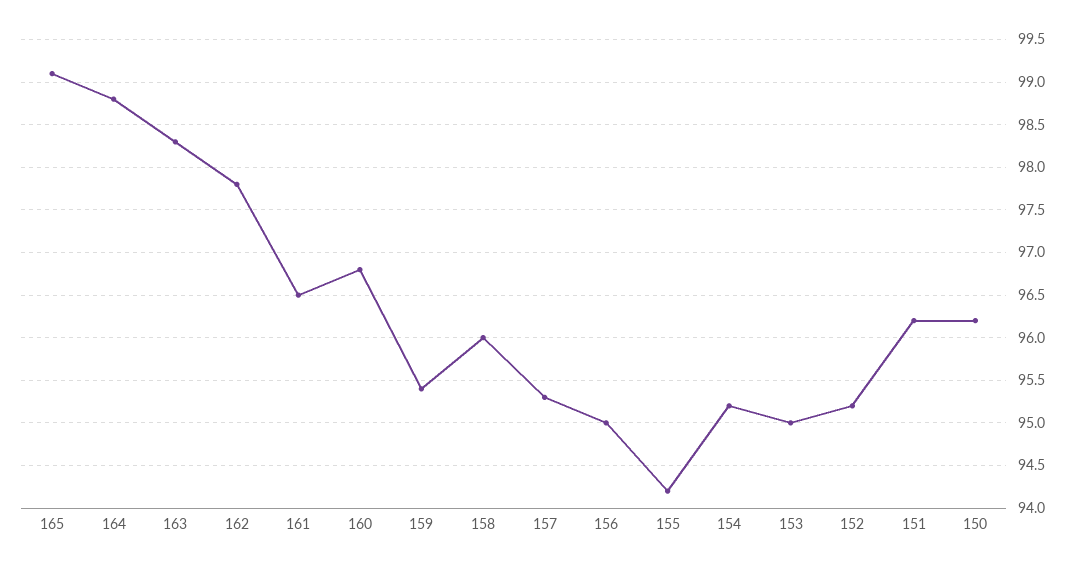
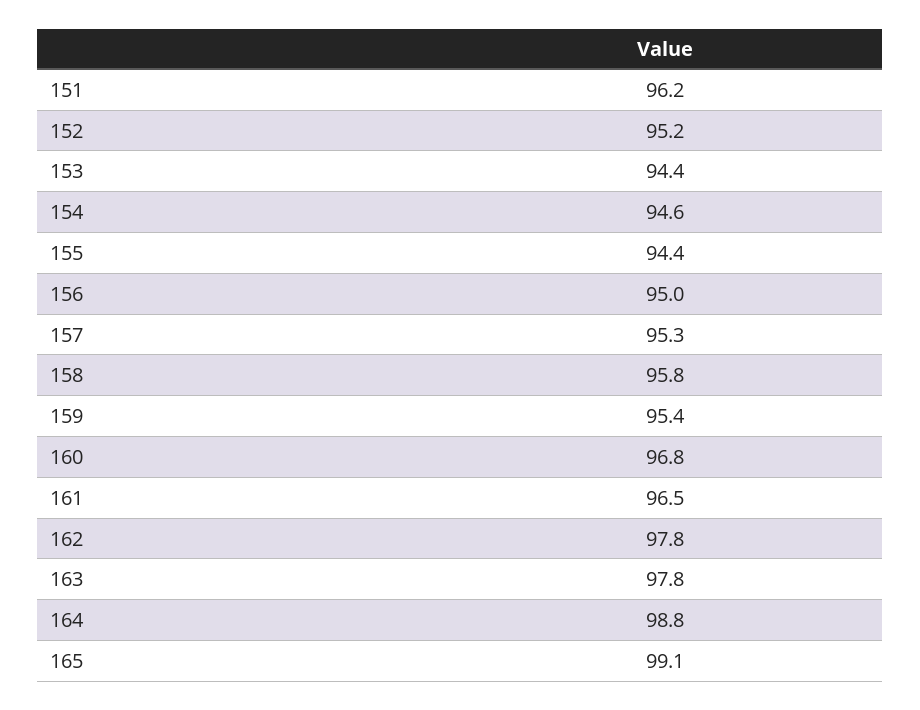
163: 98.3 -> 97.8
158: 96 -> 95.8
155: 94.2 -> 94.4
154: 95.2 -> 94.6
153: 95 -> 94.4
150: 96.2 -> none

